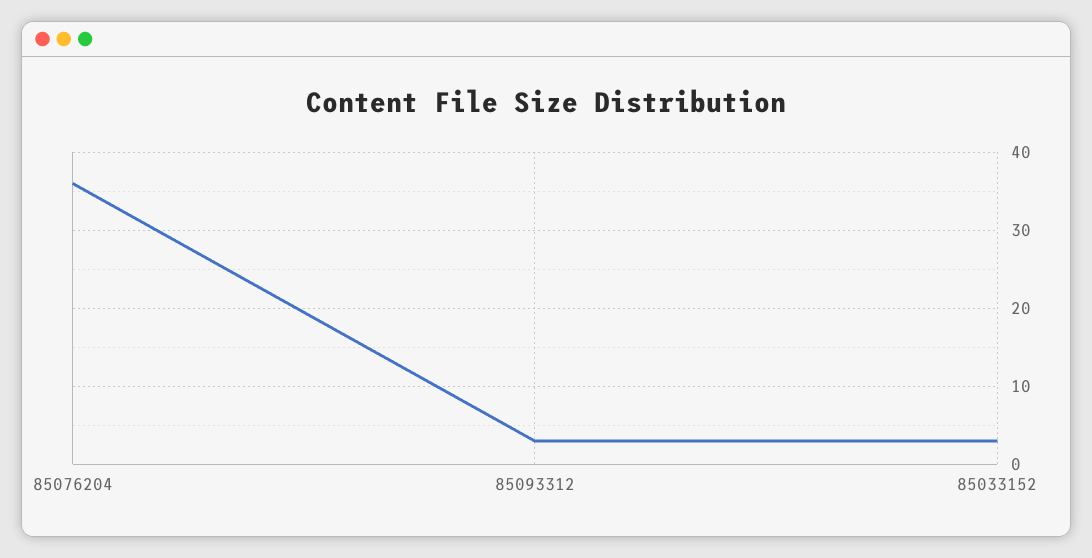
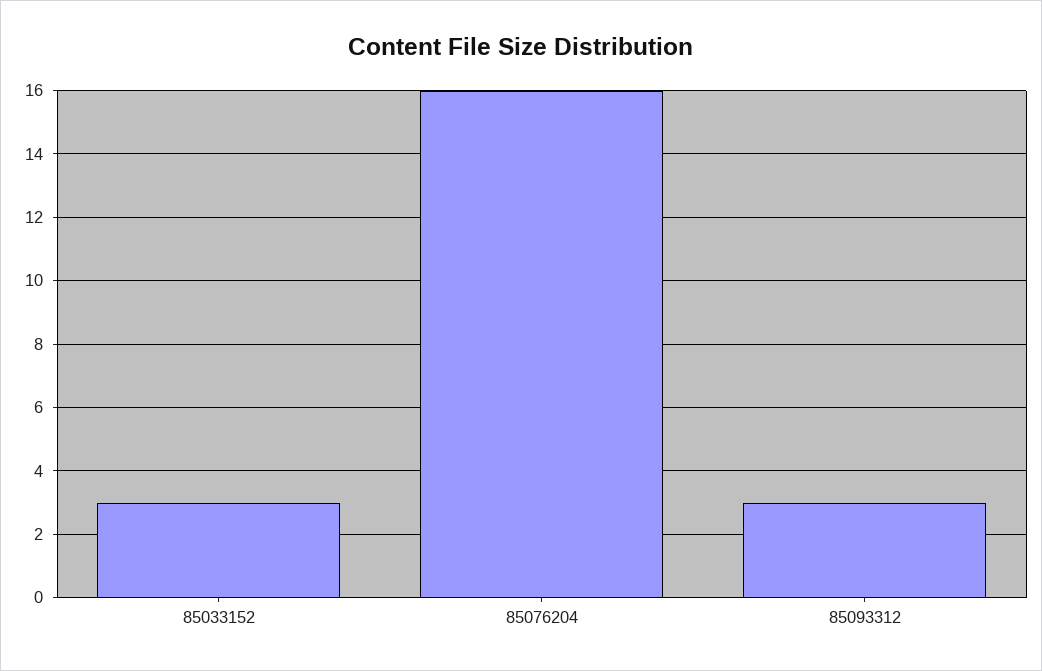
85076204: 36 -> 16

